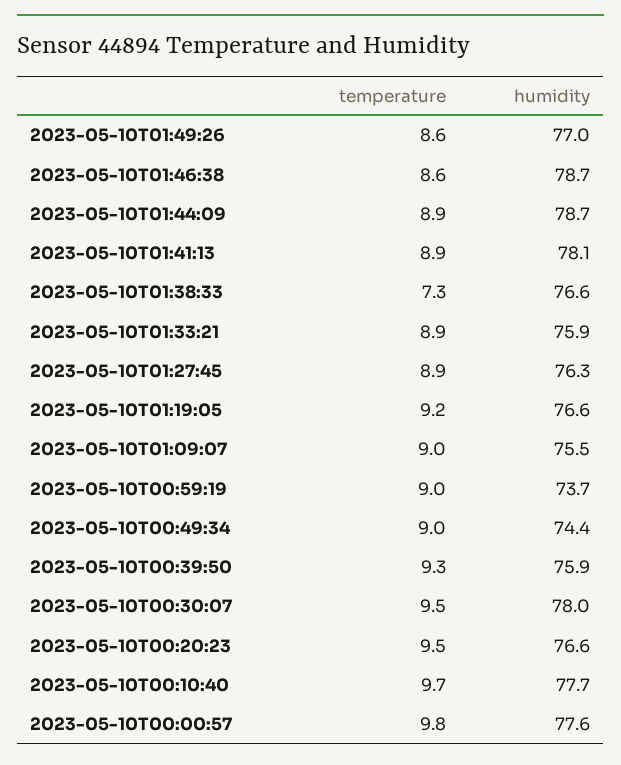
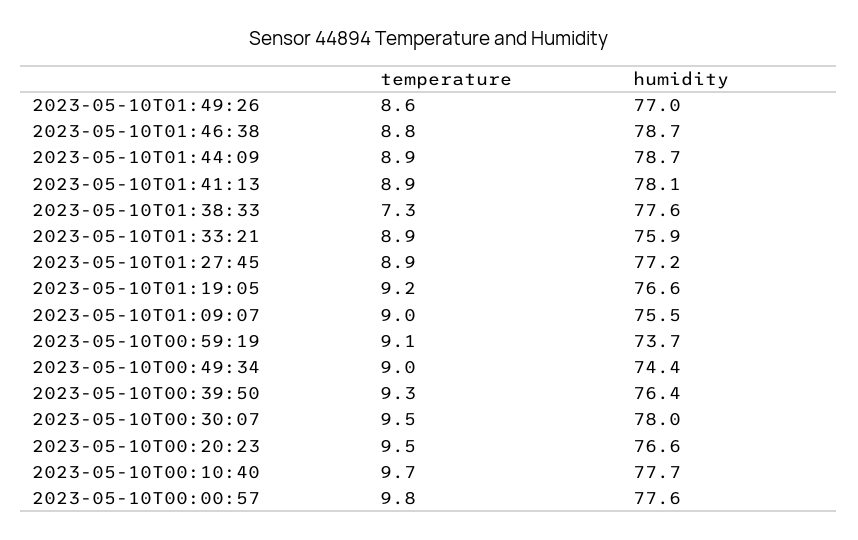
temperature, 2023-05-10T01:46:38: 8.6 -> 8.8
humidity, 2023-05-10T01:38:33: 76.6 -> 77.6
humidity, 2023-05-10T01:27:45: 76.3 -> 77.2
temperature, 2023-05-10T00:59:19: 9 -> 9.1
humidity, 2023-05-10T00:39:50: 75.9 -> 76.4

